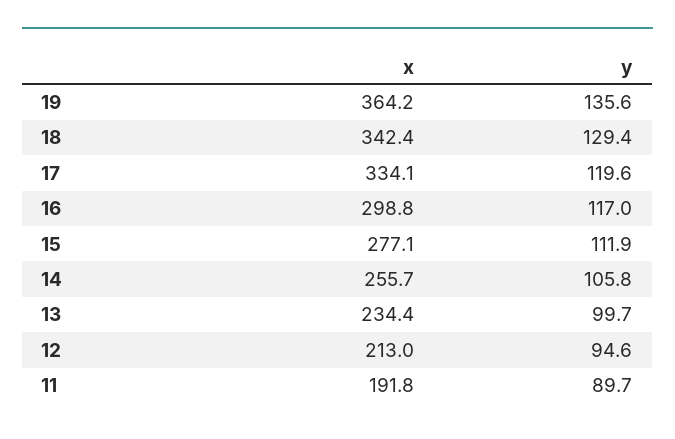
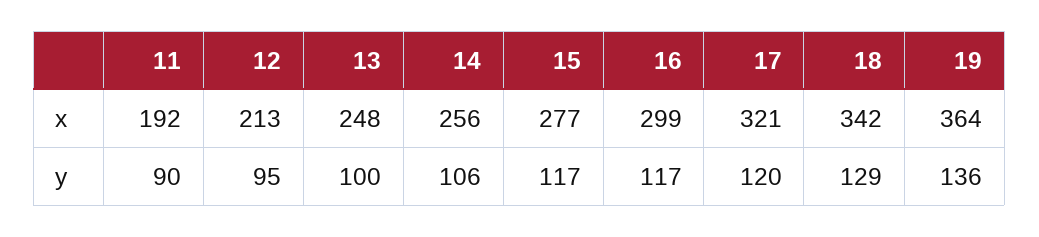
x, 17: 334.1 -> 321
y, 15: 111.9 -> 117
x, 13: 234.4 -> 248

